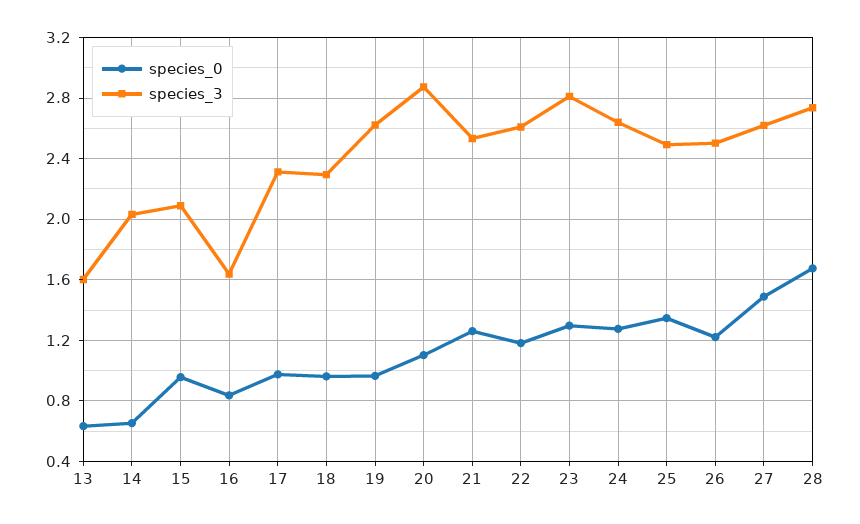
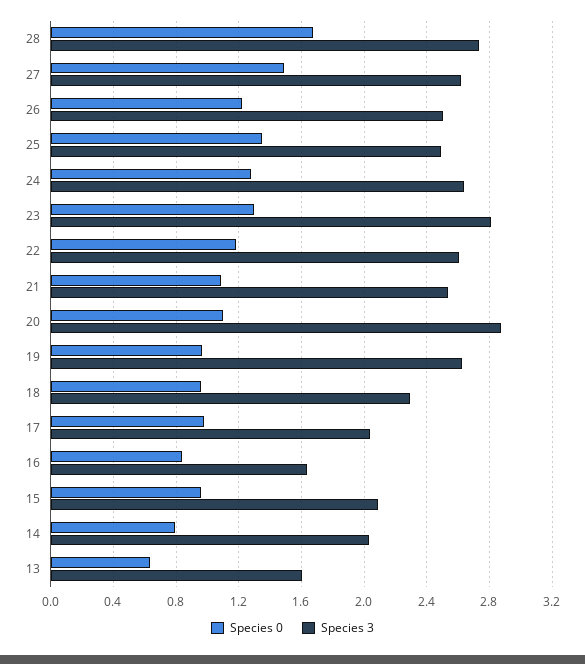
species_0, 14: 0.65 -> 0.8
species_3, 17: 2.3 -> 2.05
species_0, 21: 1.25 -> 1.1

